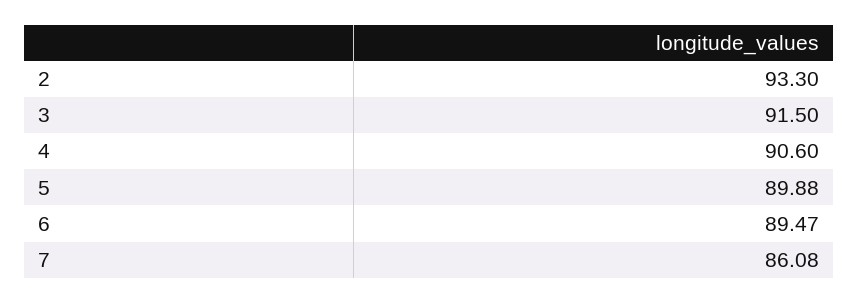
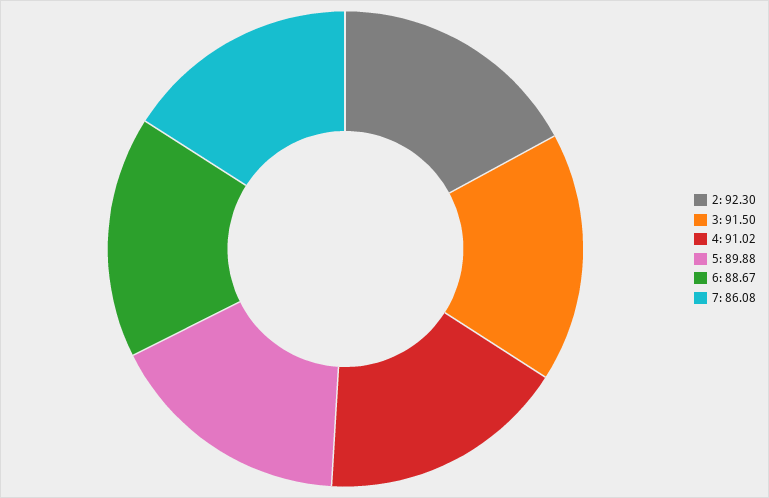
2: 93.3 -> 92.3
4: 90.6 -> 91.02
6: 89.47 -> 88.67

